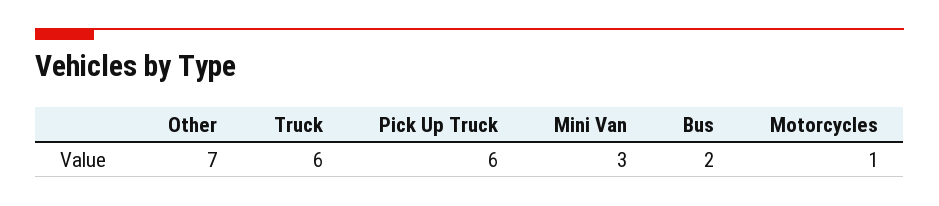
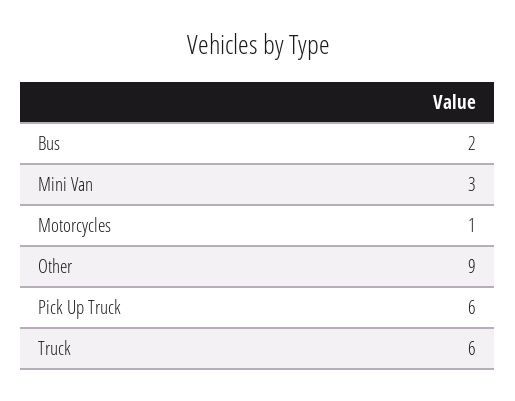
Other: 7 -> 9

